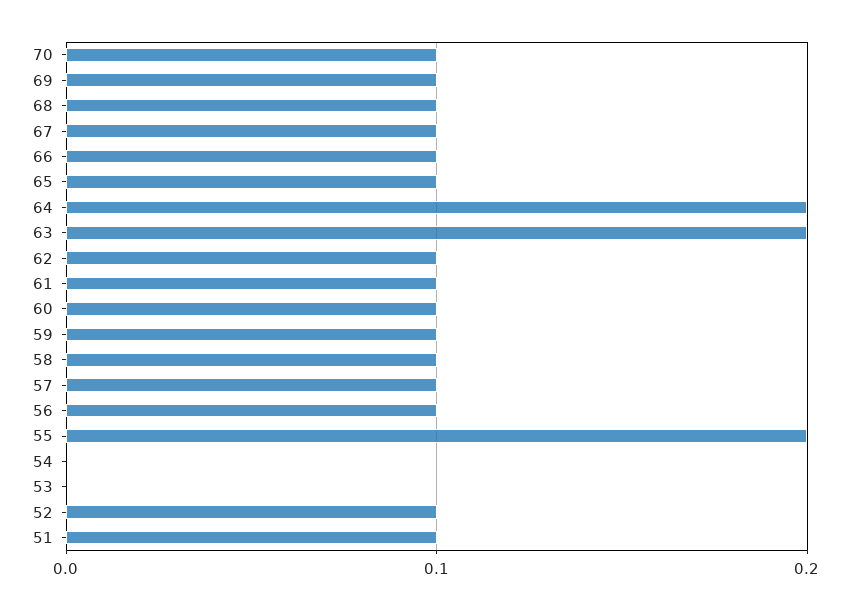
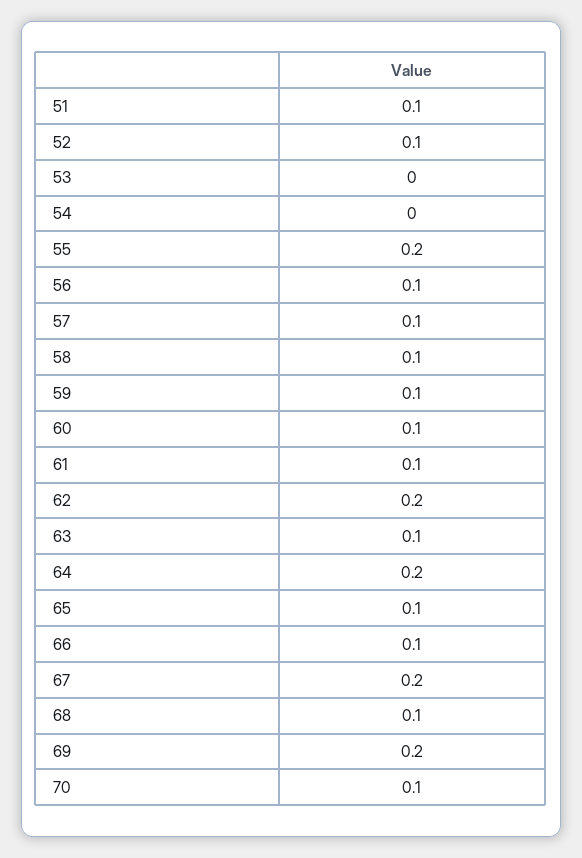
69: 0.1 -> 0.2
67: 0.1 -> 0.2
63: 0.2 -> 0.1
62: 0.1 -> 0.2

